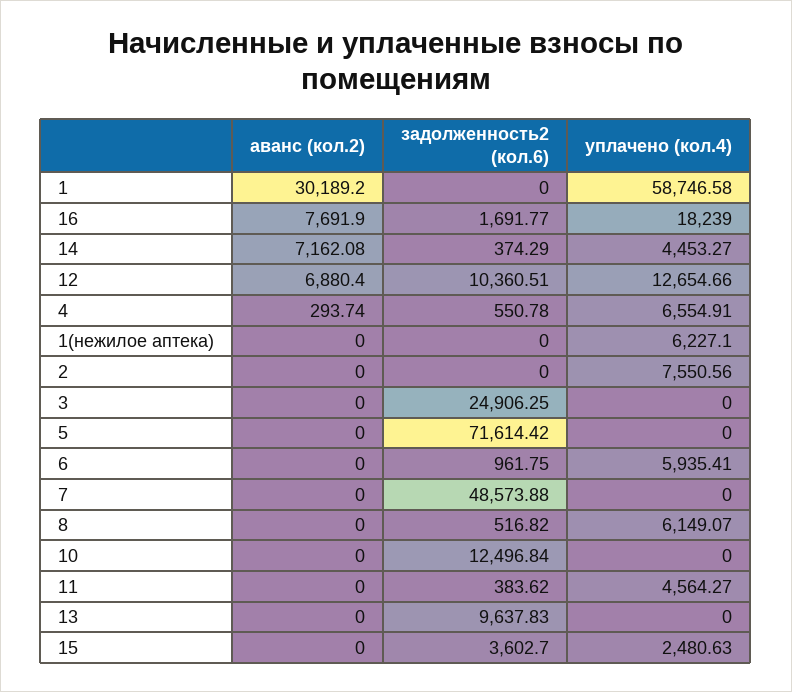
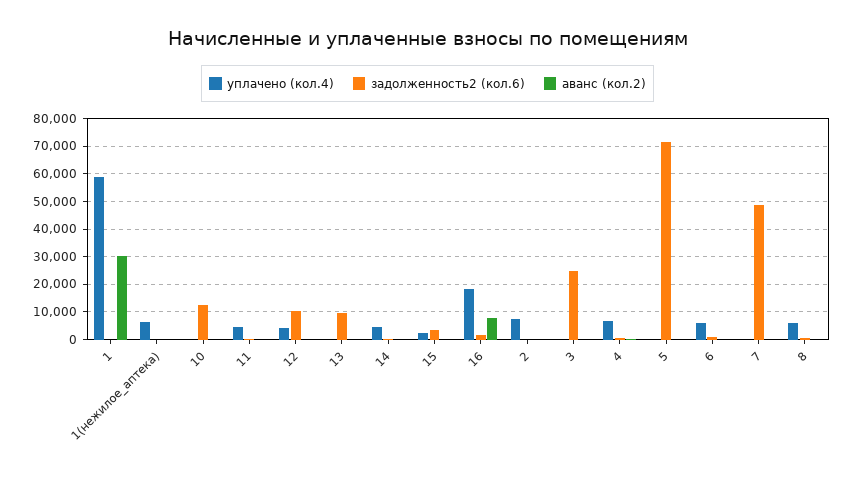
аванс (кол.2), 14: 7162.08 -> 0
аванс (кол.2), 12: 6880.4 -> 0
уплачено (кол.4), 12: 12654.66 -> 5000

